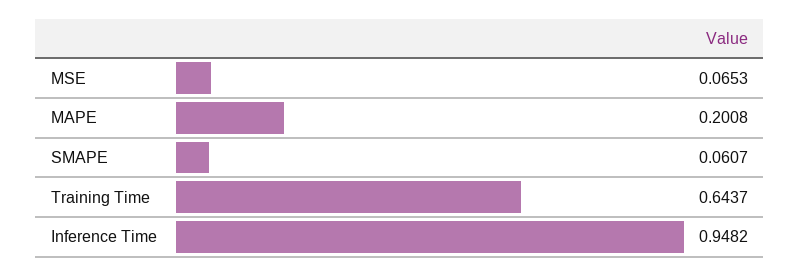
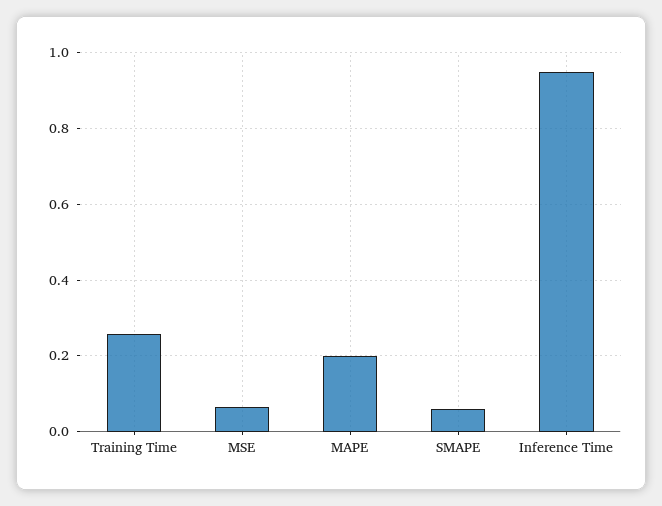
Training Time: 0.6437 -> 0.26

